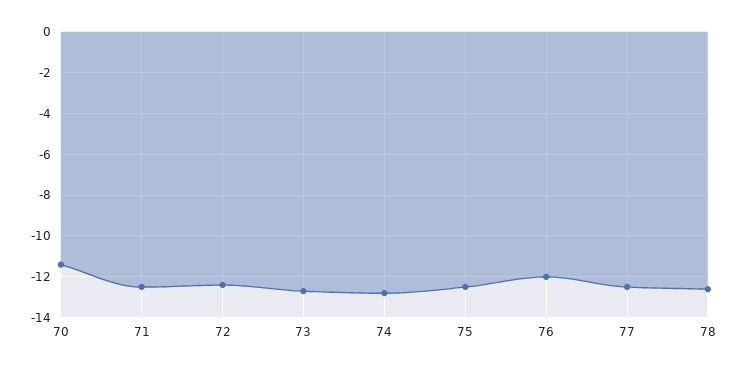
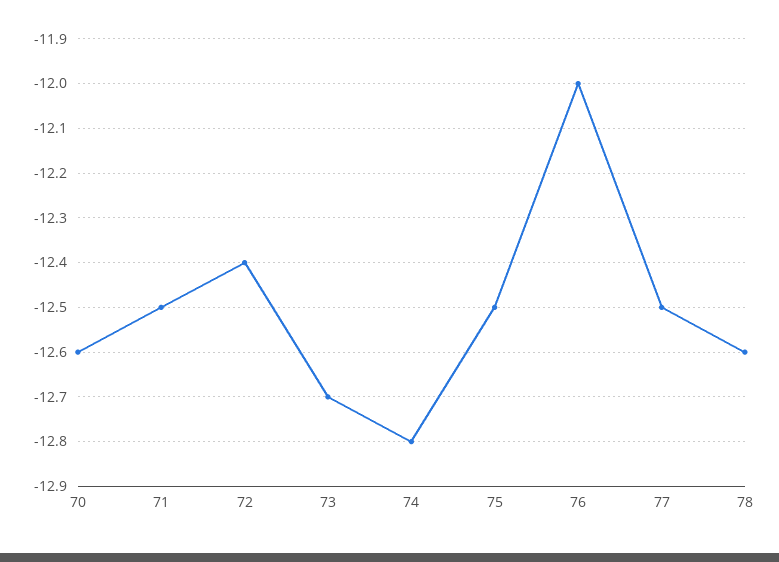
70: -11.5 -> -12.6

